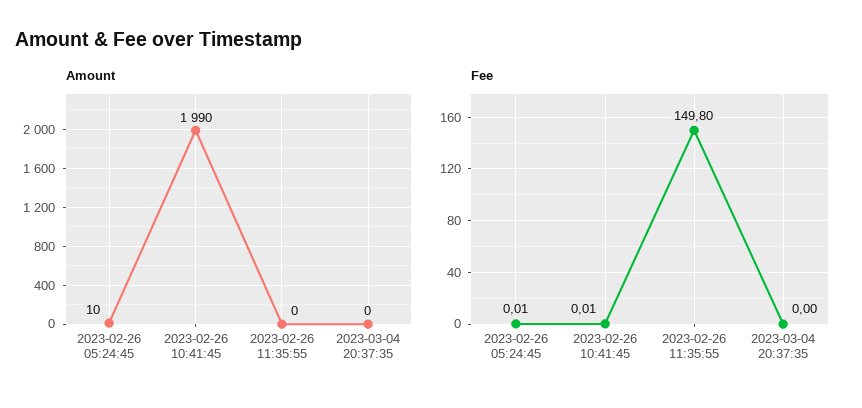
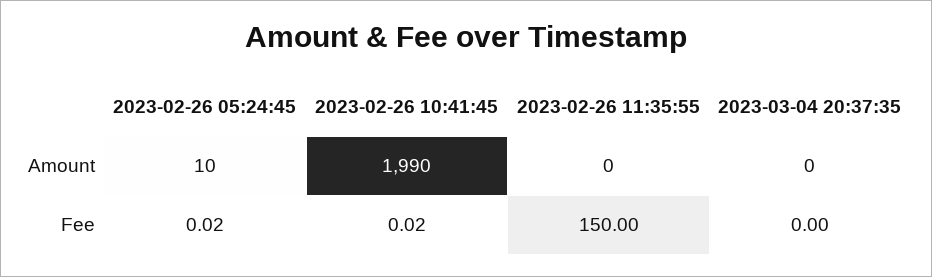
Fee, 2023-02-26 05:24:45: 0.01 -> 0.02
Fee, 2023-02-26 10:41:45: 0.01 -> 0.02
Fee, 2023-02-26 11:35:55: 149.8 -> 150

